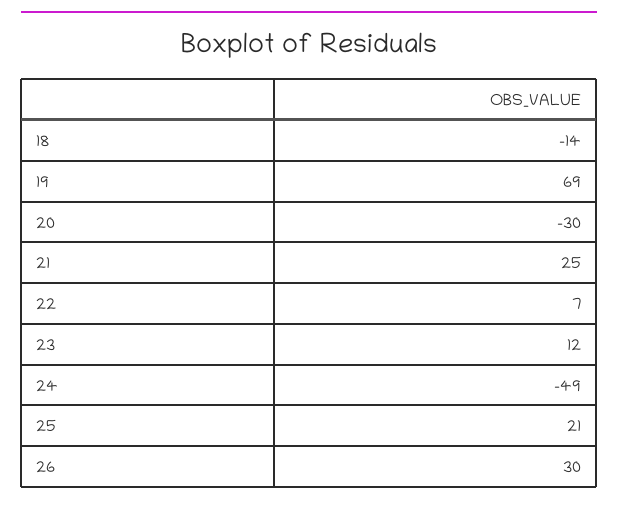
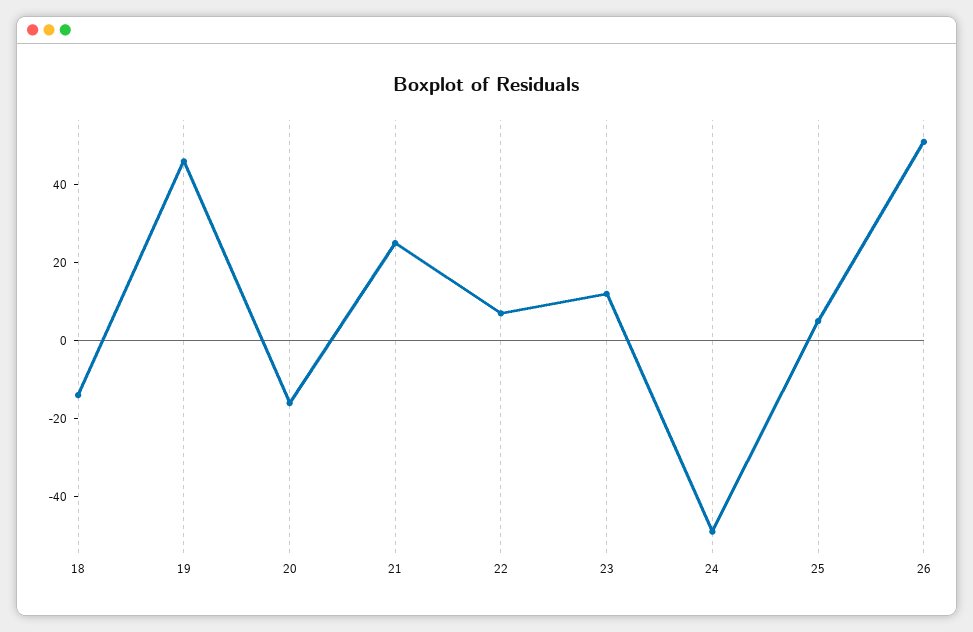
19: 69 -> 45
20: -30 -> -15
25: 21 -> 5
26: 30 -> 50

